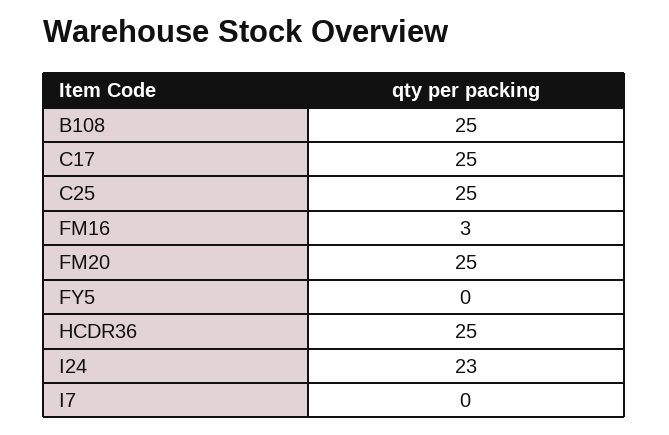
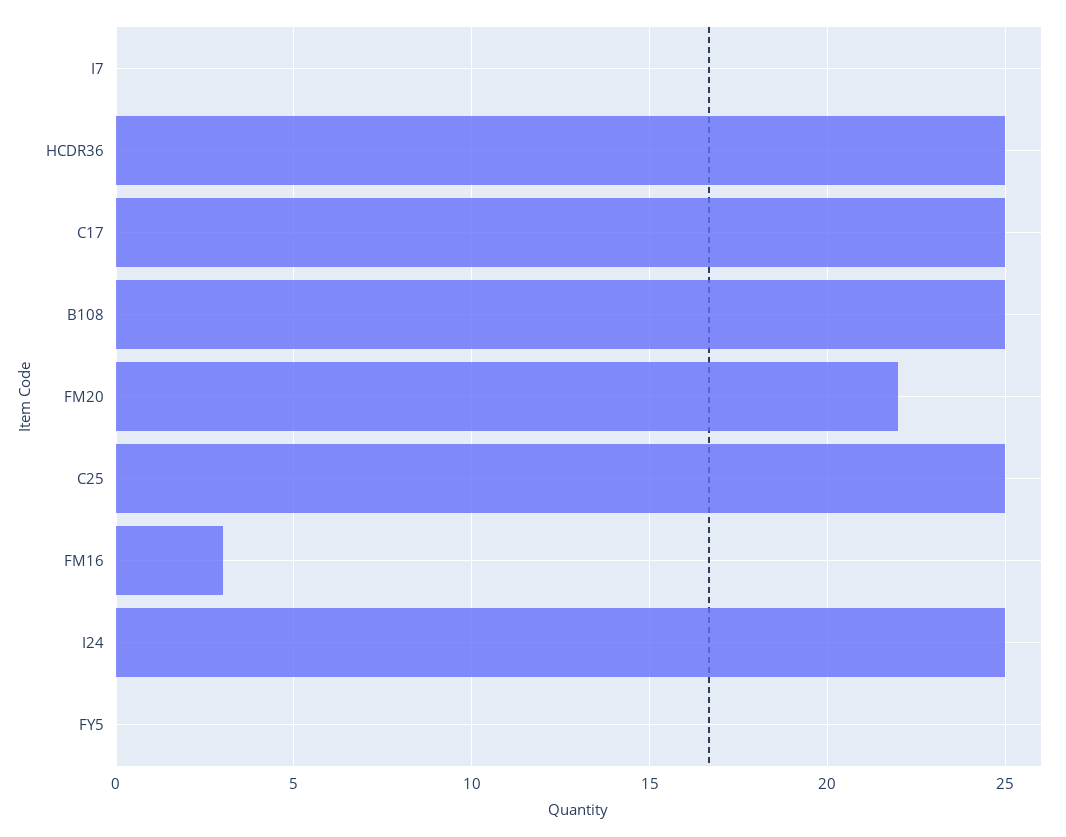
FM20: 25 -> 22
I24: 23 -> 25

